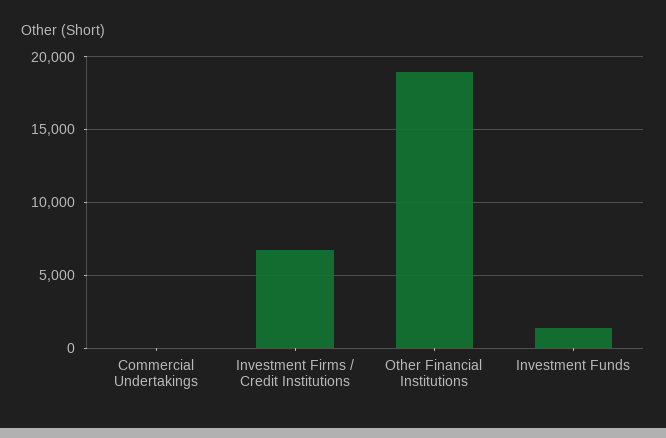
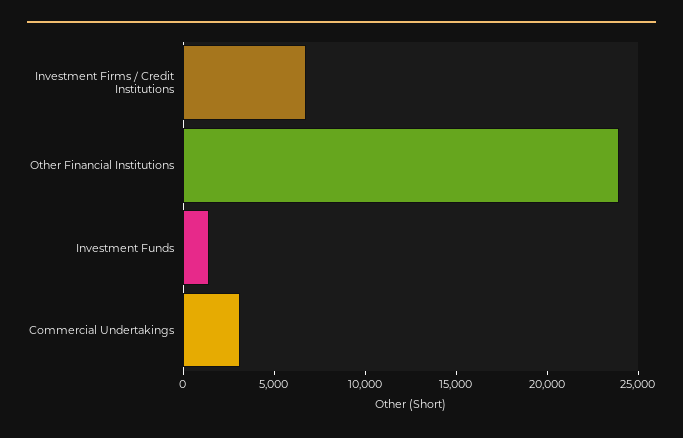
Commercial Undertakings: 0 -> 3000
Other Financial Institutions: 19000 -> 24000

